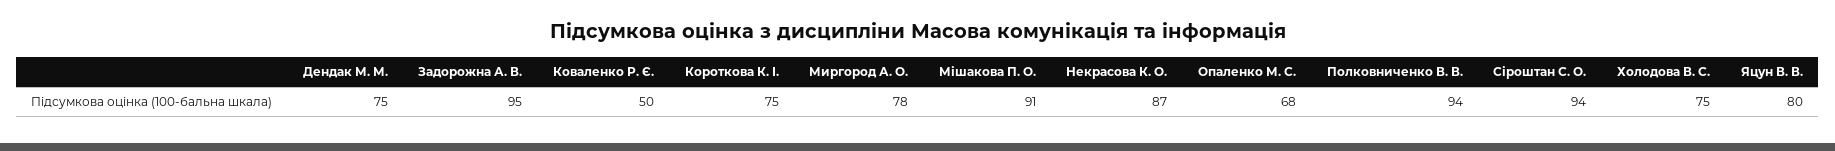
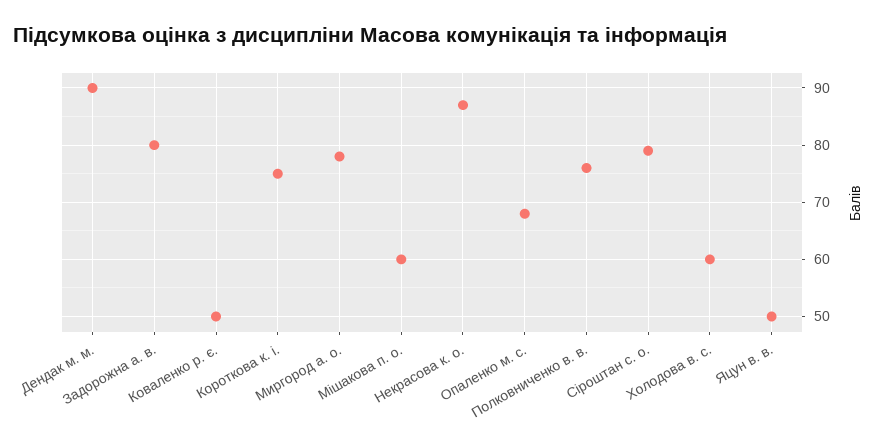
Дендак М. М.: 75 -> 90
Задорожна А. В.: 95 -> 80
Мішакова П. О.: 91 -> 60
Полковниченко В. В.: 94 -> 75
Сіроштан С. О.: 94 -> 80
Холодова В. С.: 75 -> 60
Яцун В. В.: 80 -> 50

